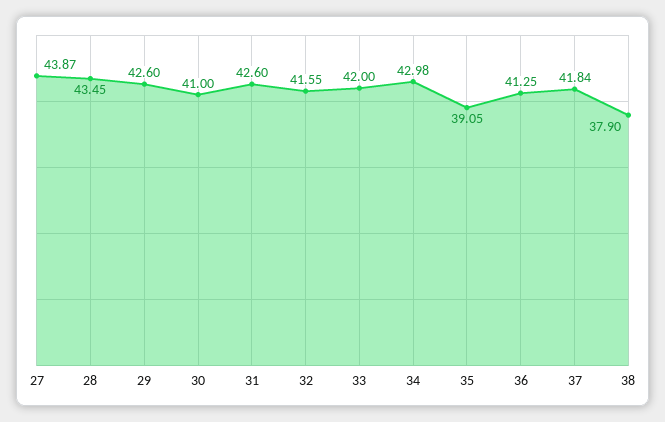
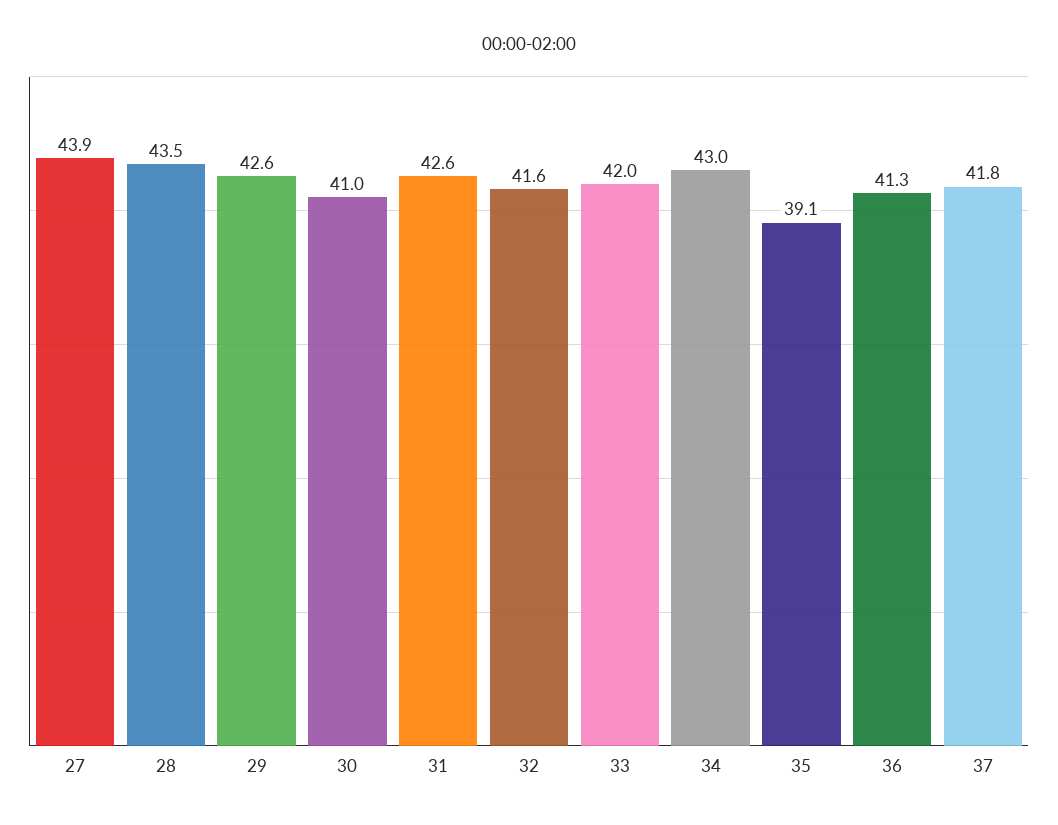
38: 37.9 -> none

